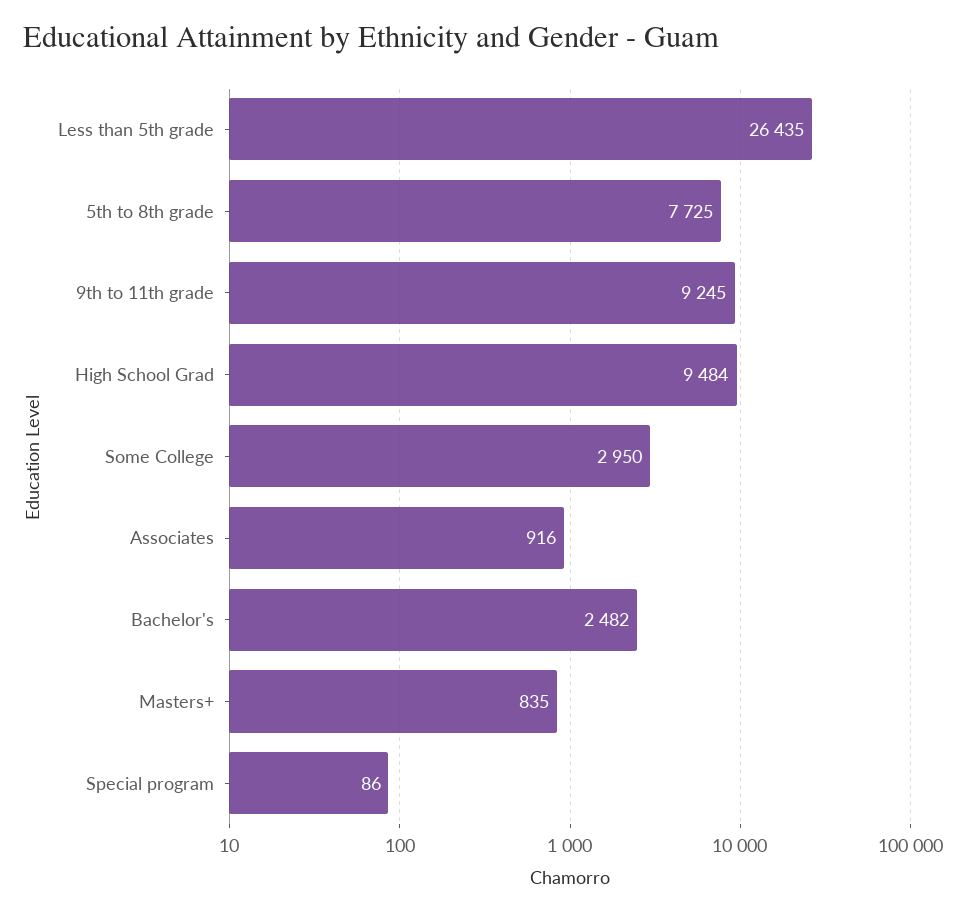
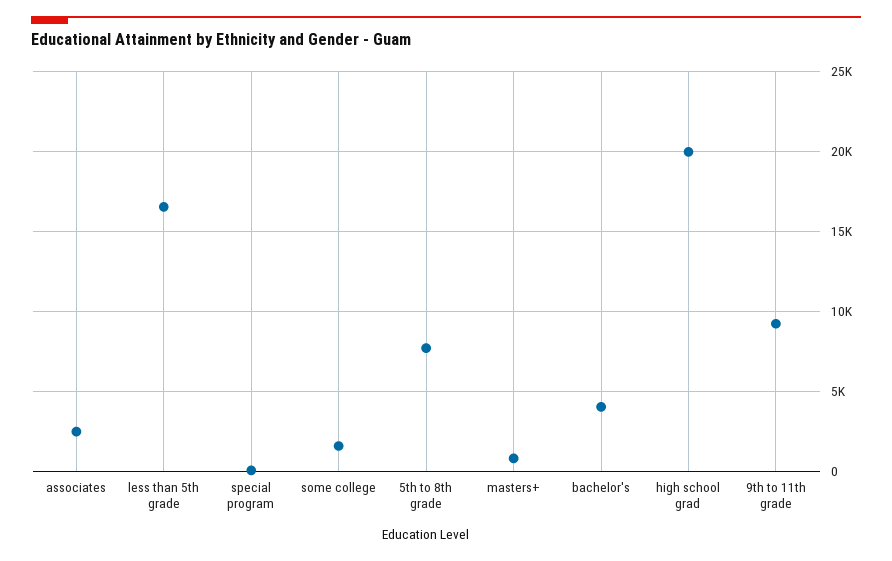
Less than 5th grade: 26435 -> 16500
High School Grad: 9484 -> 20000
Some College: 2950 -> 1500
Associates: 916 -> 2500
Bachelor's: 2482 -> 4000

